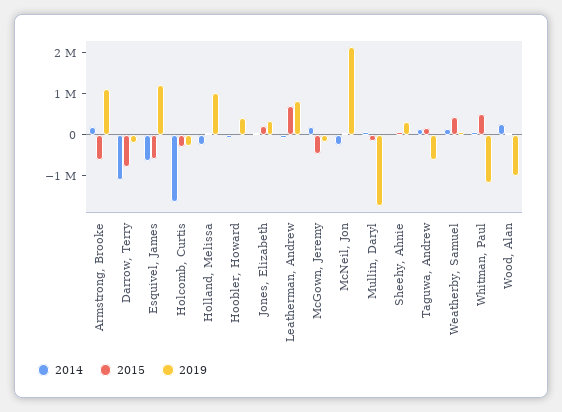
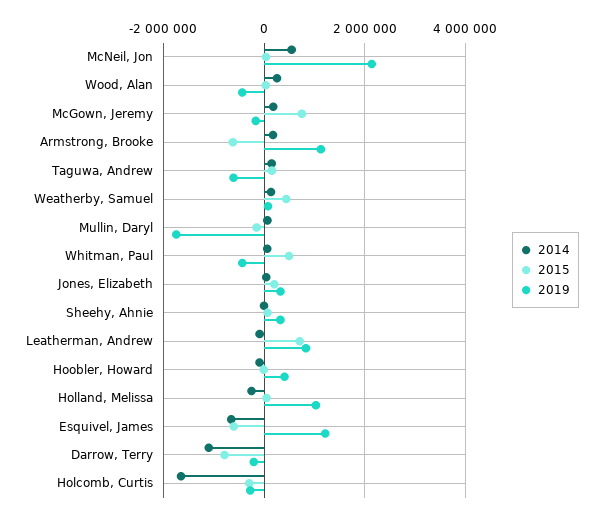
2015, McGown, Jeremy: -400000 -> 800000
2014, McNeil, Jon: -200000 -> 600000
2019, Whitman, Paul: -1200000 -> -400000
2019, Wood, Alan: -1000000 -> -400000

